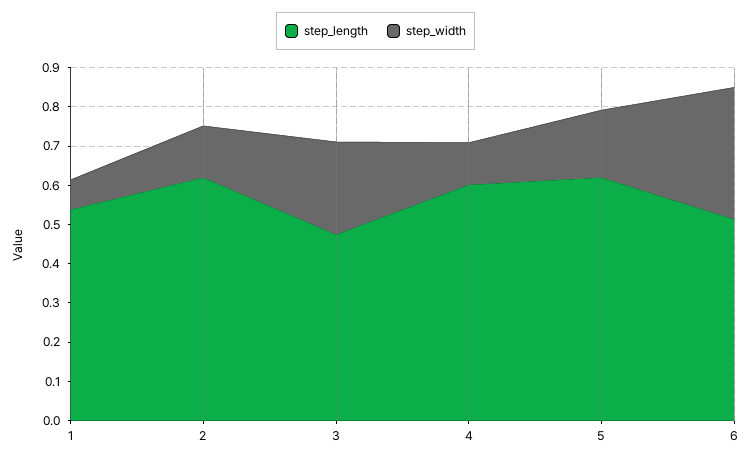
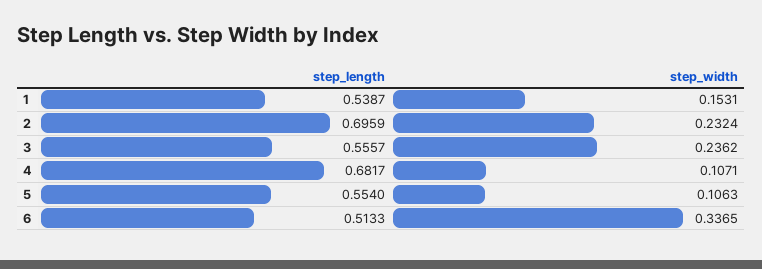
step_width, 1: 0.075 -> 0.1531
step_length, 2: 0.625 -> 0.6959
step_width, 2: 0.125 -> 0.2324
step_length, 3: 0.475 -> 0.5557
step_length, 4: 0.6 -> 0.6817
step_length, 5: 0.625 -> 0.554
step_width, 5: 0.175 -> 0.1063

